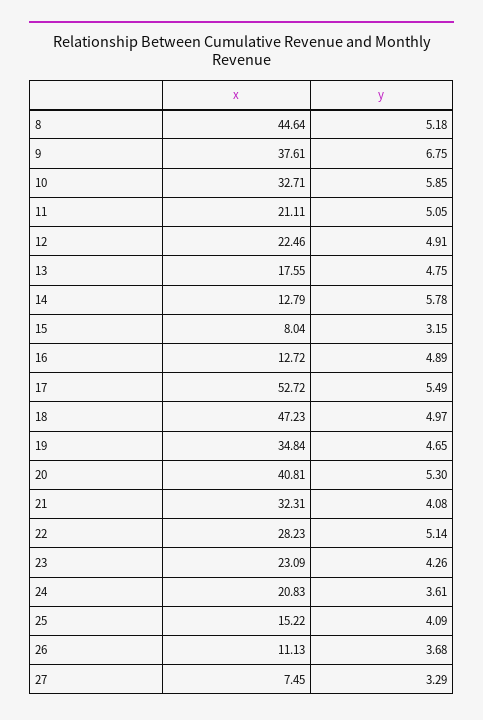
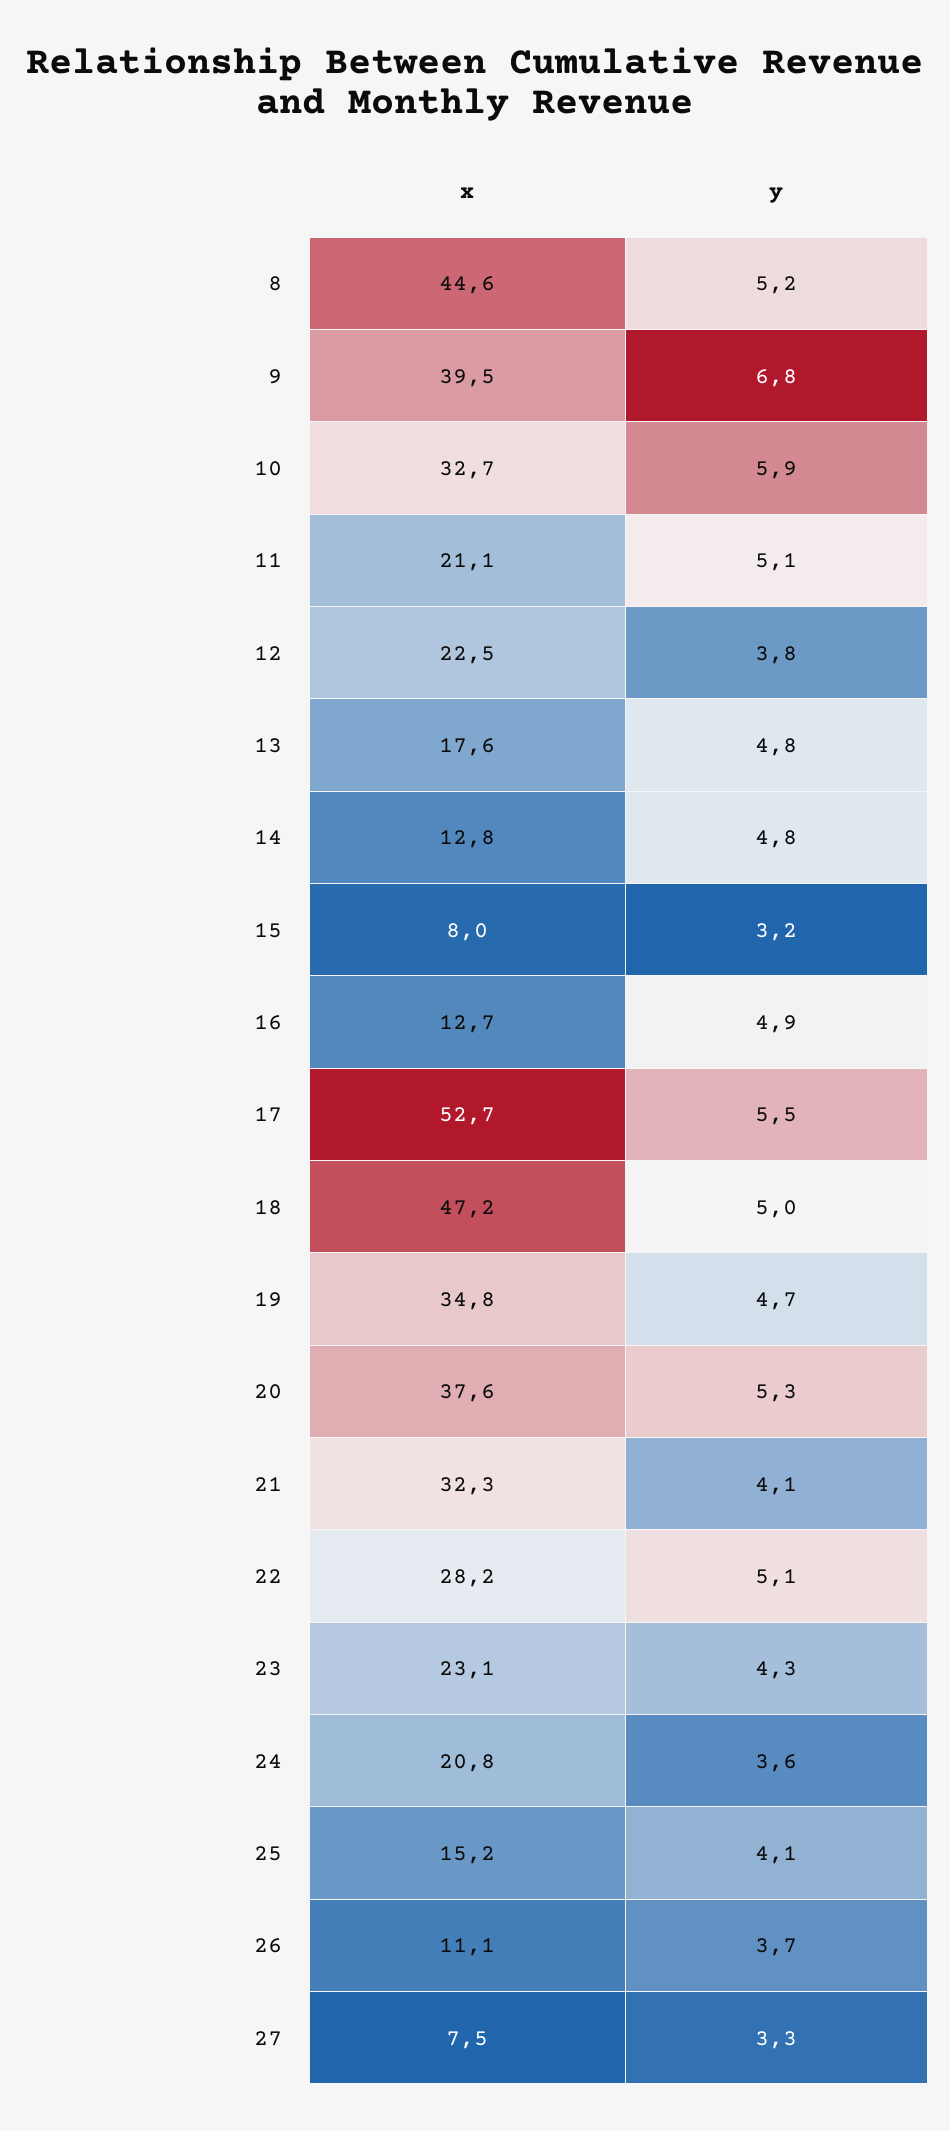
x, 9: 37.61 -> 39.5
y, 12: 4.91 -> 3.8
y, 14: 5.78 -> 4.8
x, 20: 40.81 -> 37.6

